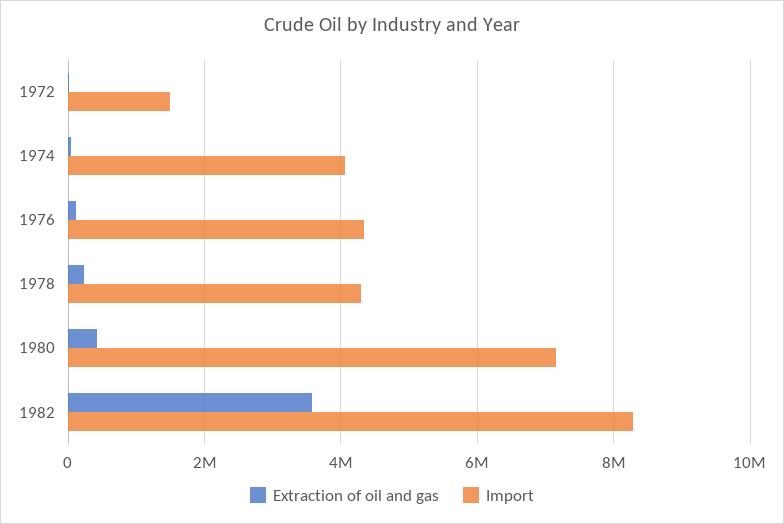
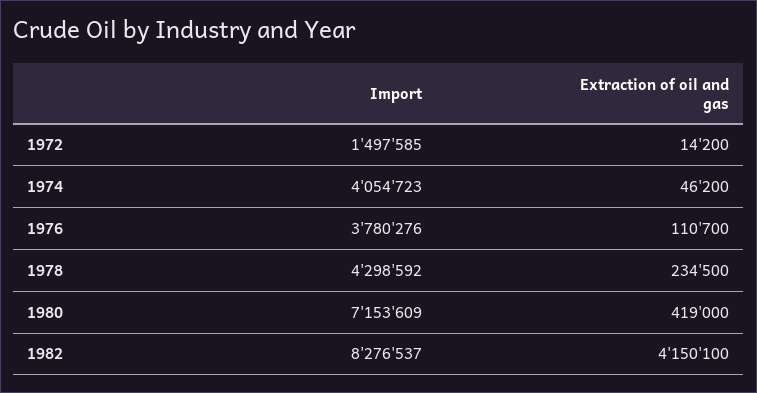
Import, 1976: 4400000 -> 3780276
Extraction of oil and gas, 1982: 3600000 -> 4150100

